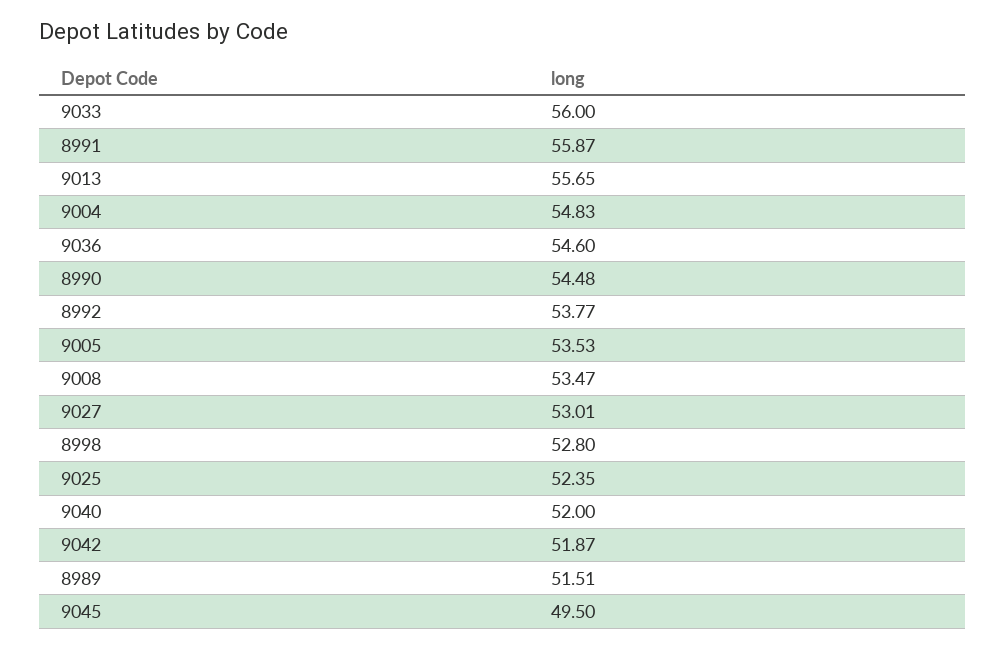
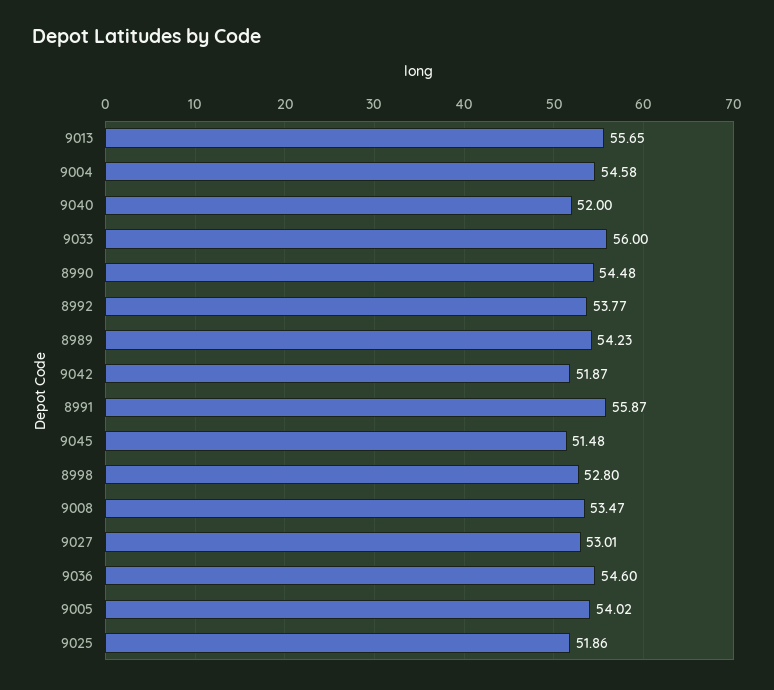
9004: 54.83 -> 54.58
9005: 53.53 -> 54.02
9025: 52.35 -> 51.86
8989: 51.51 -> 54.23
9045: 49.5 -> 51.48

